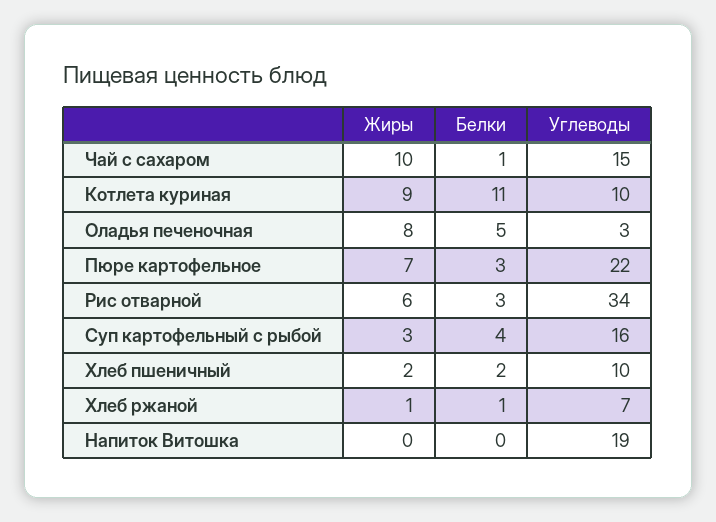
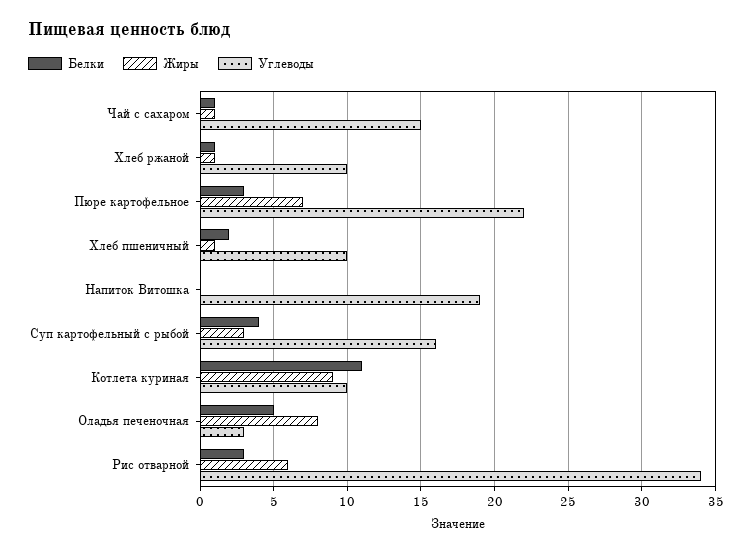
Жиры, Чай с сахаром: 10 -> 1
Жиры, Хлеб пшеничный: 2 -> 1
Углеводы, Хлеб ржаной: 7 -> 10

